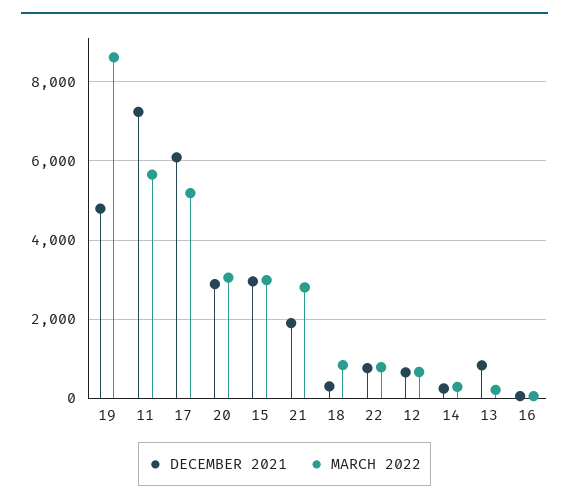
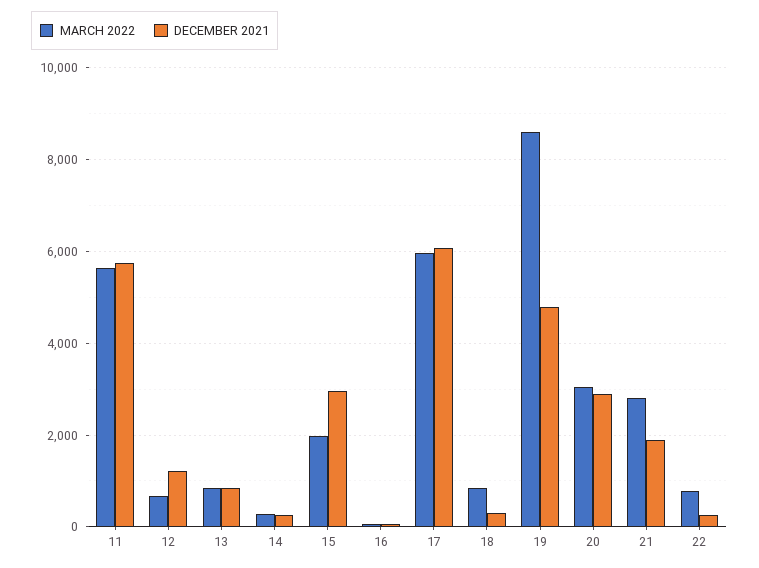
DECEMBER 2021, 11: 7200 -> 5800
MARCH 2022, 17: 5200 -> 6000
MARCH 2022, 15: 3000 -> 2000
DECEMBER 2021, 22: 800 -> 200
DECEMBER 2021, 12: 600 -> 1200
MARCH 2022, 13: 200 -> 800

